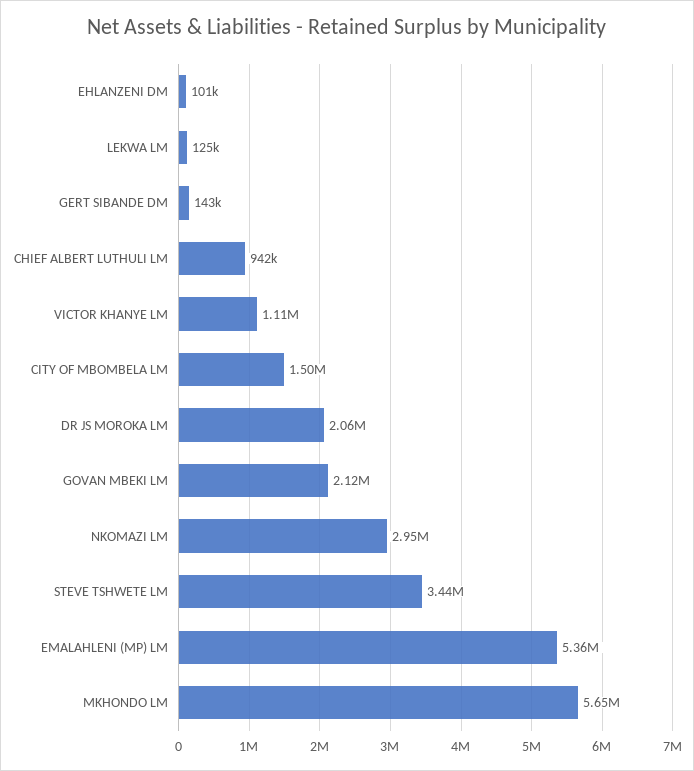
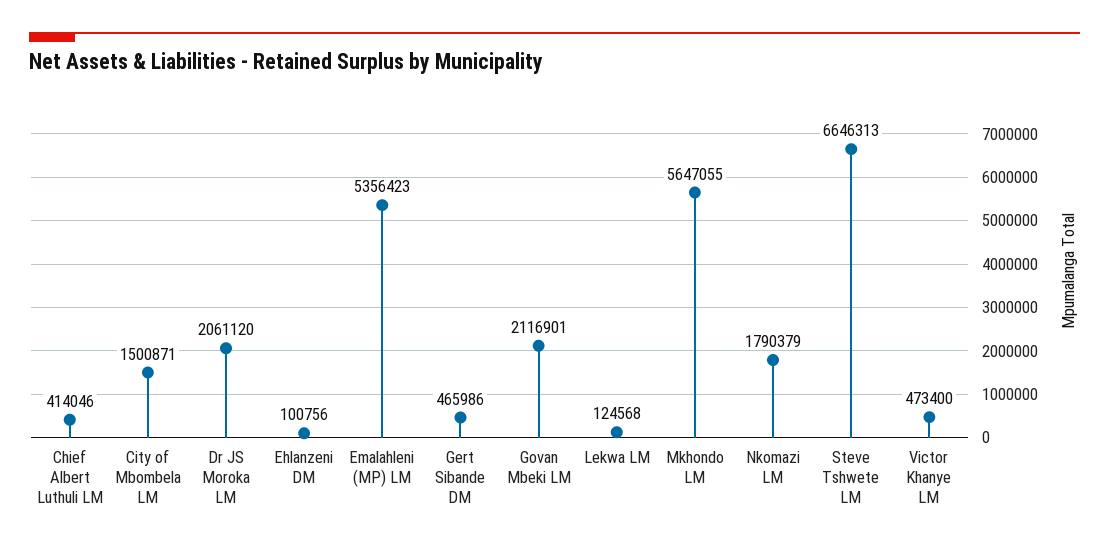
GERT SIBANDE DM: 143000 -> 465986
CHIEF ALBERT LUTHULI LM: 942000 -> 414046
VICTOR KHANYE LM: 1110000 -> 473400
NKOMAZI LM: 2950000 -> 1790379
STEVE TSHWETE LM: 3440000 -> 6646313

